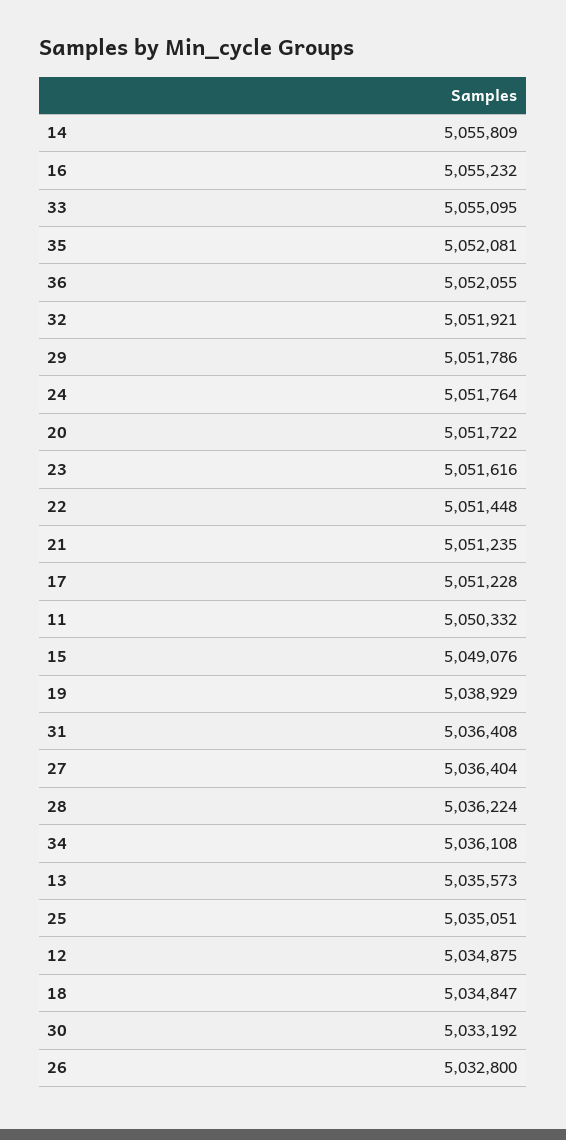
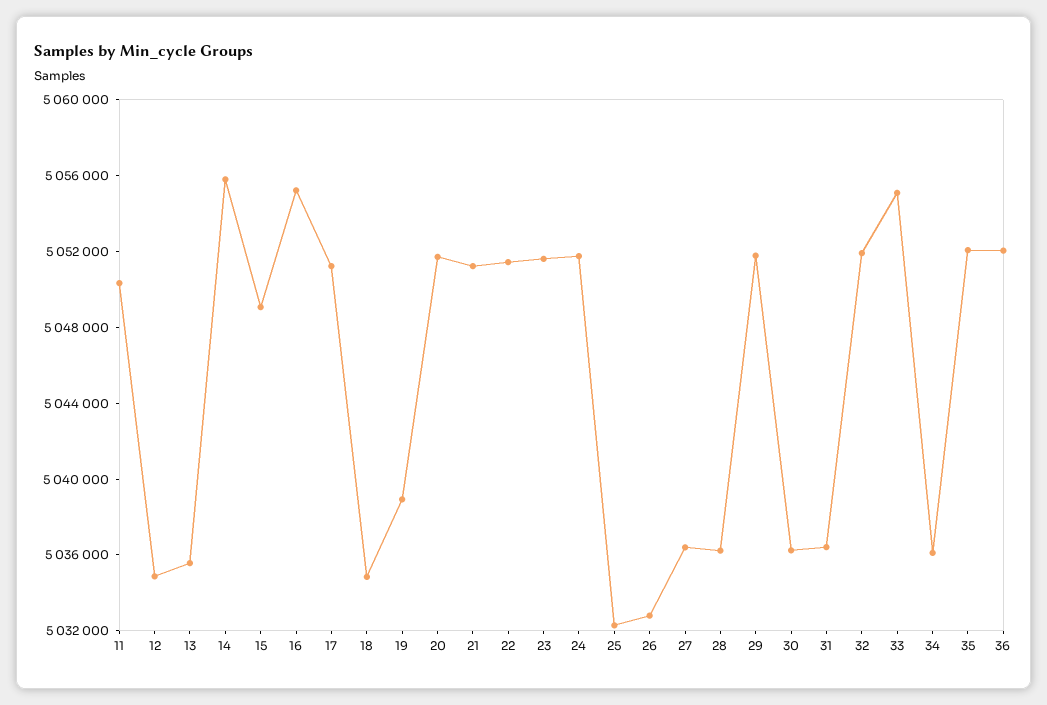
25: 5035051 -> 5032000
30: 5033192 -> 5036000

